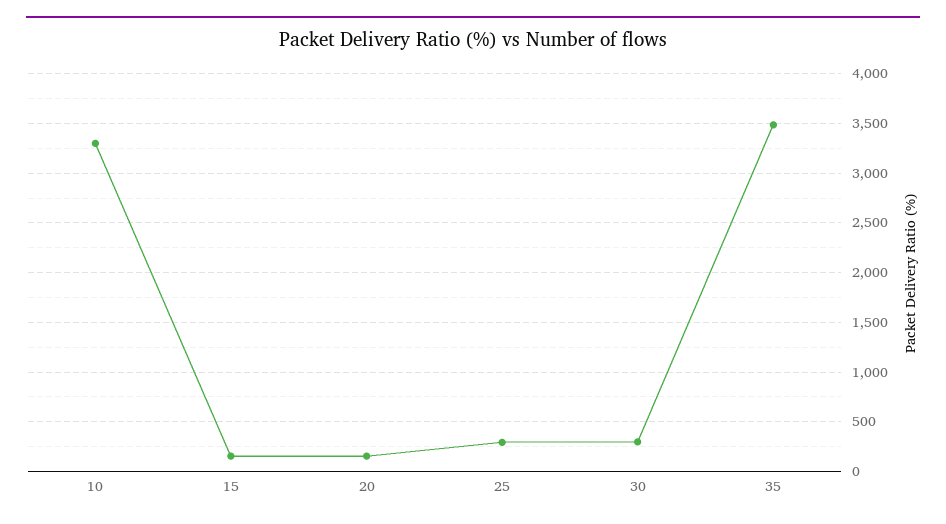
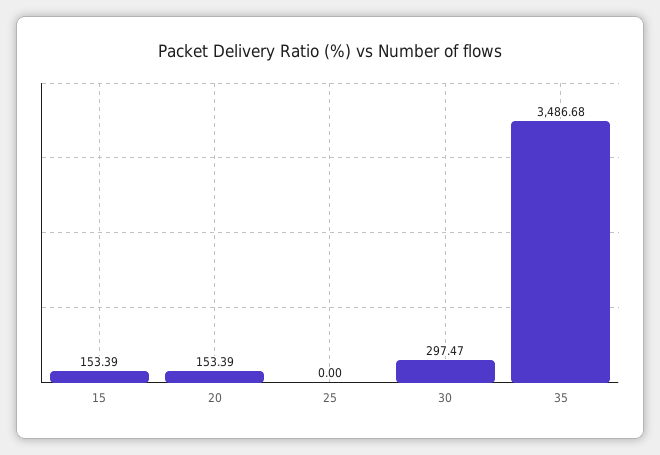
10: 3300 -> none
25: 300 -> 0

